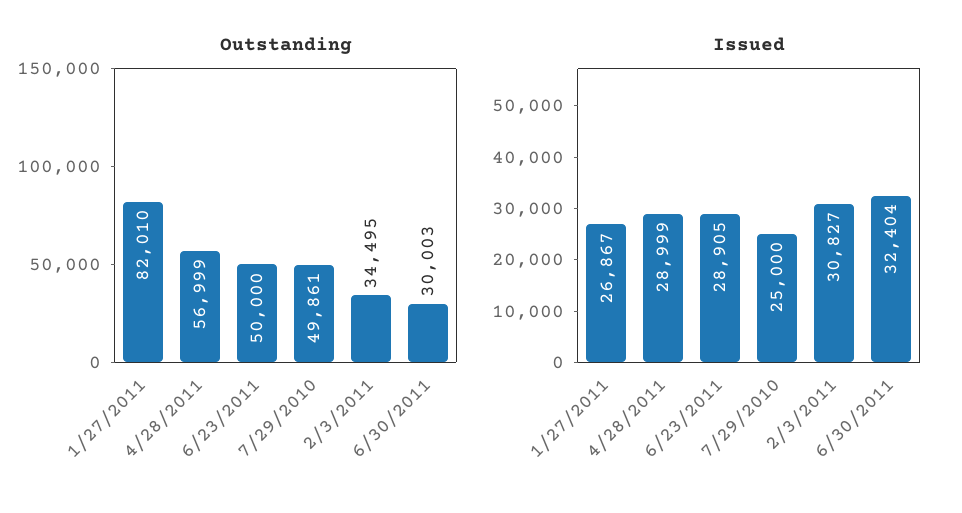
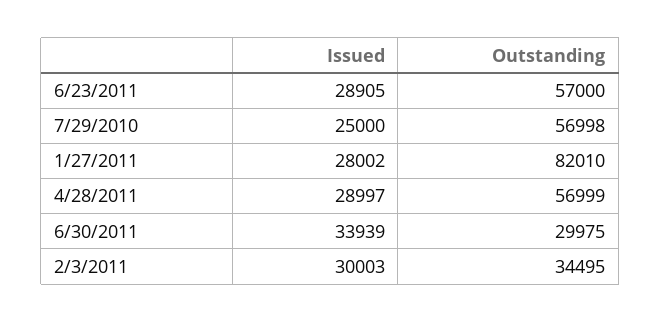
Outstanding, 6/23/2011: 50000 -> 57000
Outstanding, 7/29/2010: 49861 -> 56998
Outstanding, 6/30/2011: 30003 -> 29975
Issued, 1/27/2011: 26867 -> 28002
Issued, 4/28/2011: 28999 -> 28997
Issued, 2/3/2011: 30827 -> 30003
Issued, 6/30/2011: 32404 -> 33939

